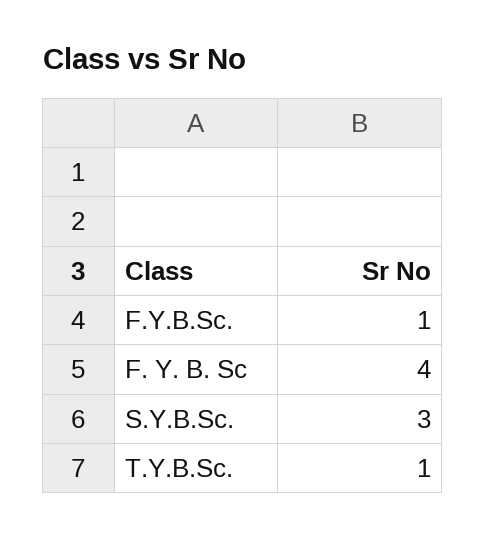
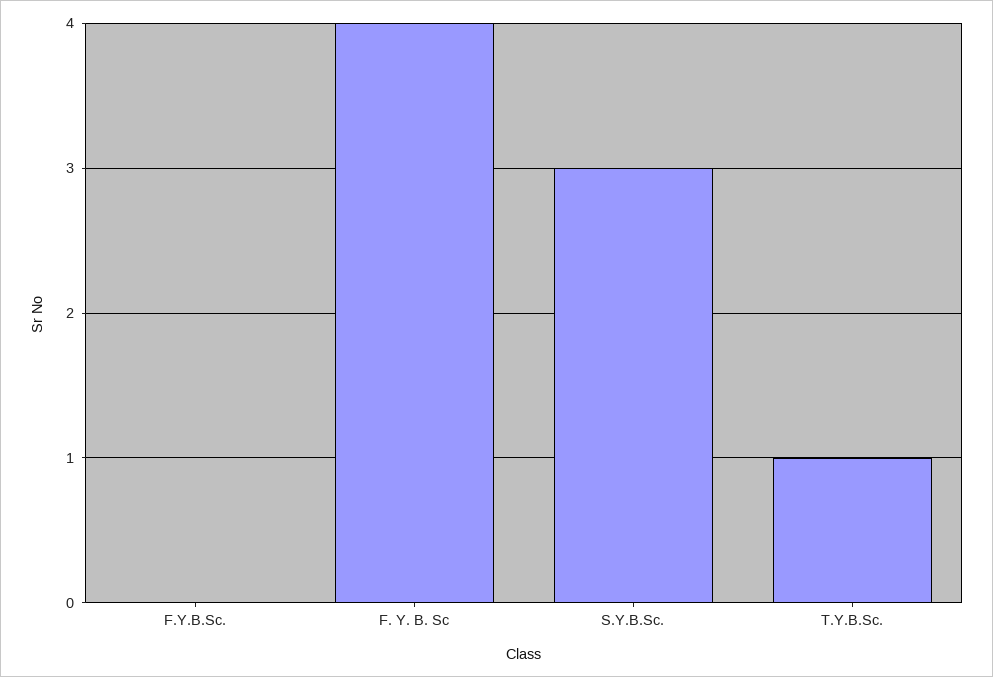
F.Y.B.Sc.: 1 -> 0

